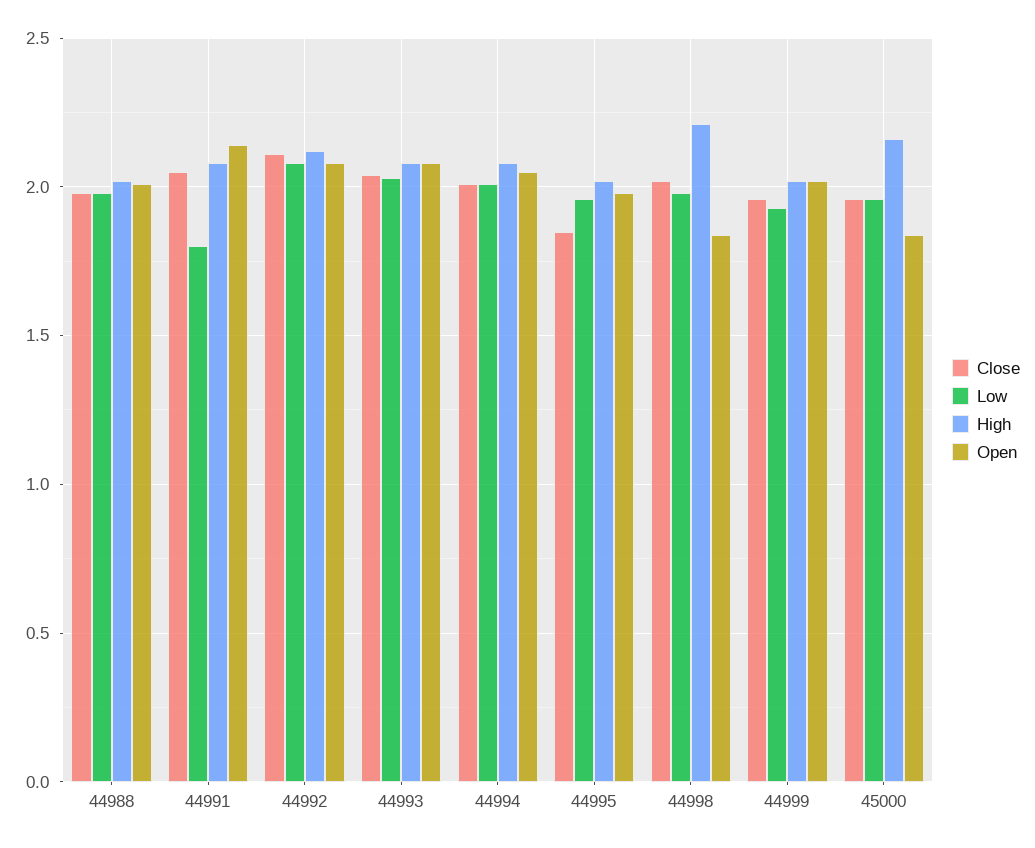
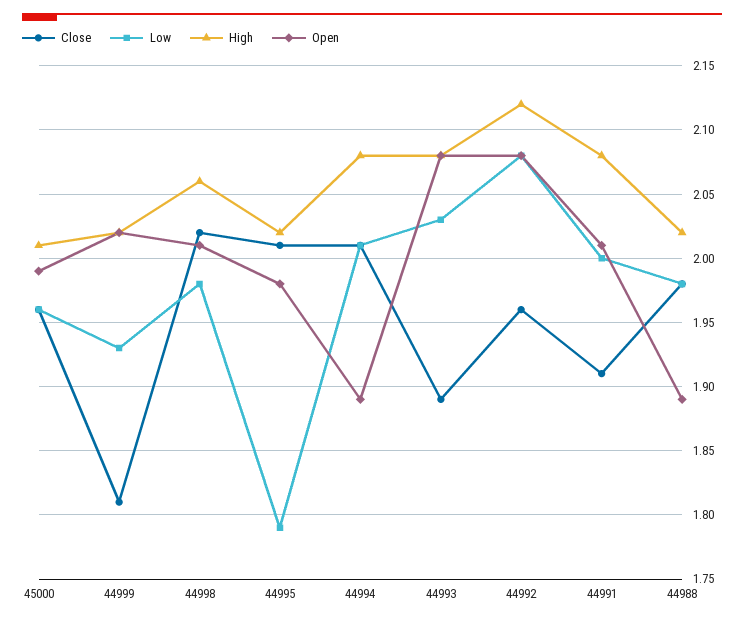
Open, 44988: 2 -> 1.89
Close, 44991: 2.05 -> 1.91
Low, 44991: 1.8 -> 2
Open, 44991: 2.15 -> 2.01
Close, 44992: 2.1 -> 1.96
Close, 44993: 2.05 -> 1.89
Open, 44994: 2.05 -> 1.89
Close, 44995: 1.85 -> 2.01
Low, 44995: 1.95 -> 1.79
High, 44998: 2.2 -> 2.06
Open, 44998: 1.85 -> 2.01
Close, 44999: 1.95 -> 1.81
High, 45000: 2.15 -> 2.01
Open, 45000: 1.85 -> 1.99

